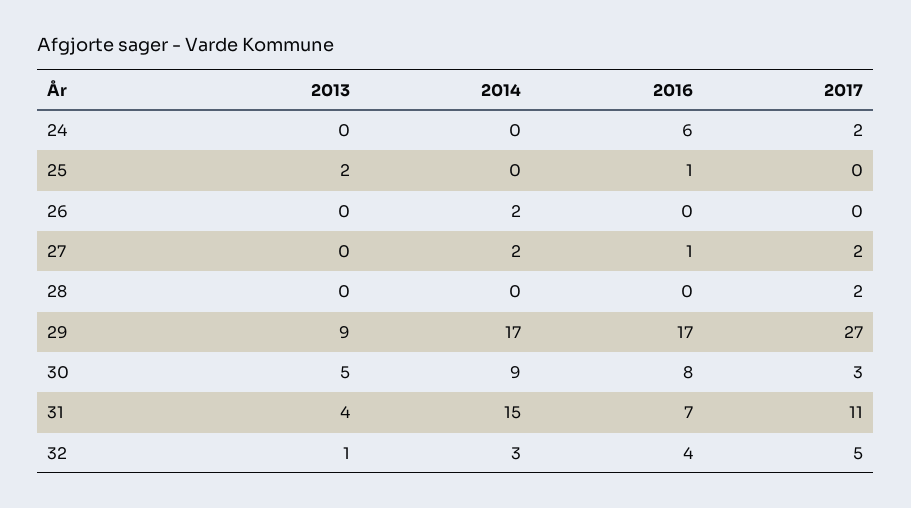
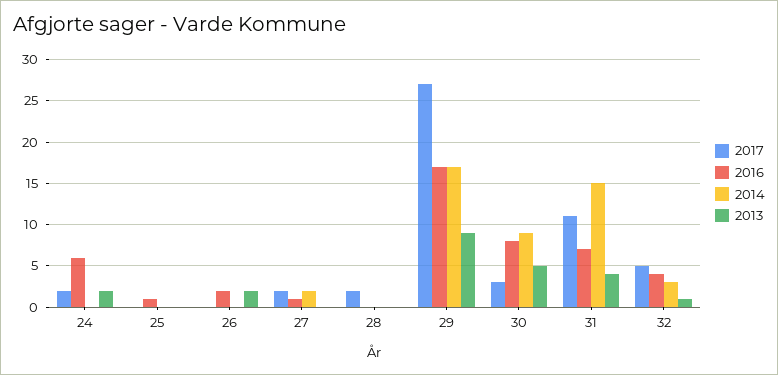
2013, 24: 0 -> 2
2013, 25: 2 -> 0
2013, 26: 0 -> 2
2014, 26: 2 -> 0
2016, 26: 0 -> 2

